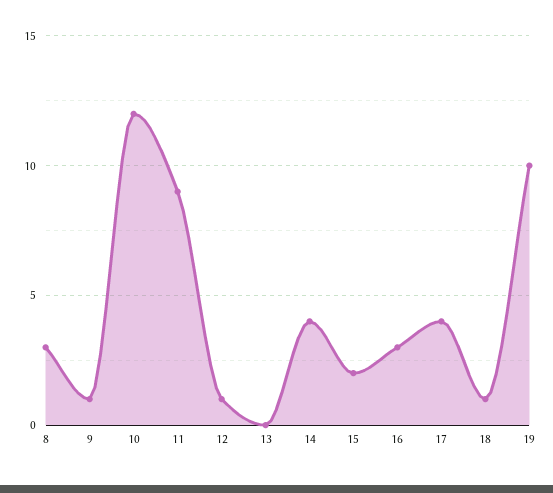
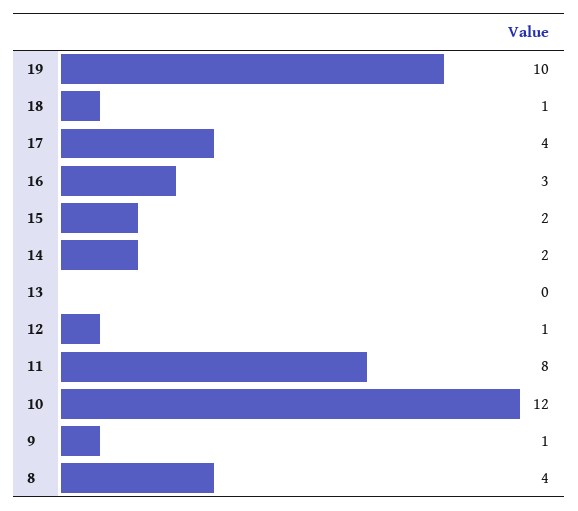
8: 3 -> 4
11: 9 -> 8
14: 4 -> 2

